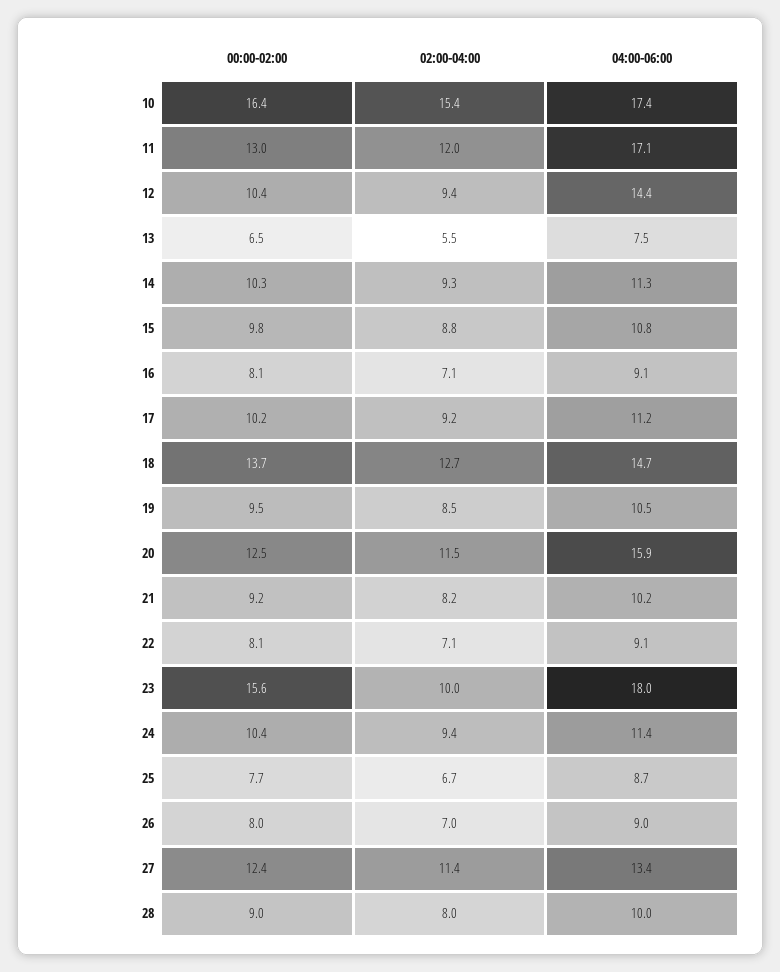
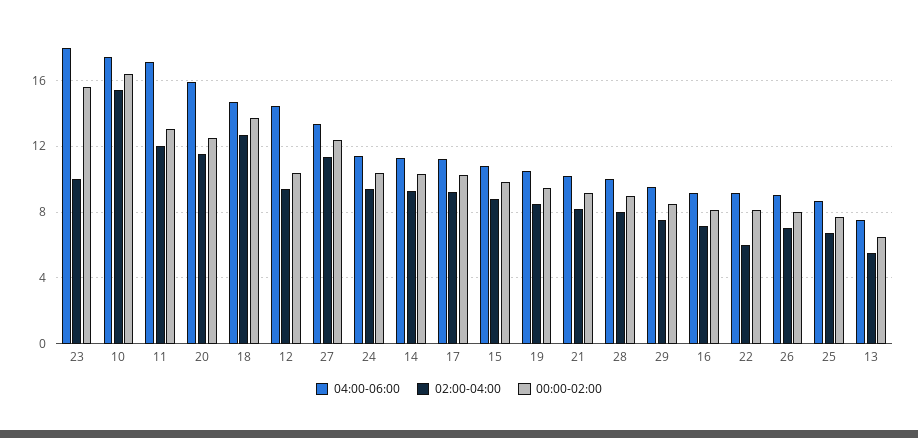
02:00-04:00, 22: 7.1 -> 6
04:00-06:00, 29: none -> 9.5
02:00-04:00, 29: none -> 7.5
00:00-02:00, 29: none -> 8.5

